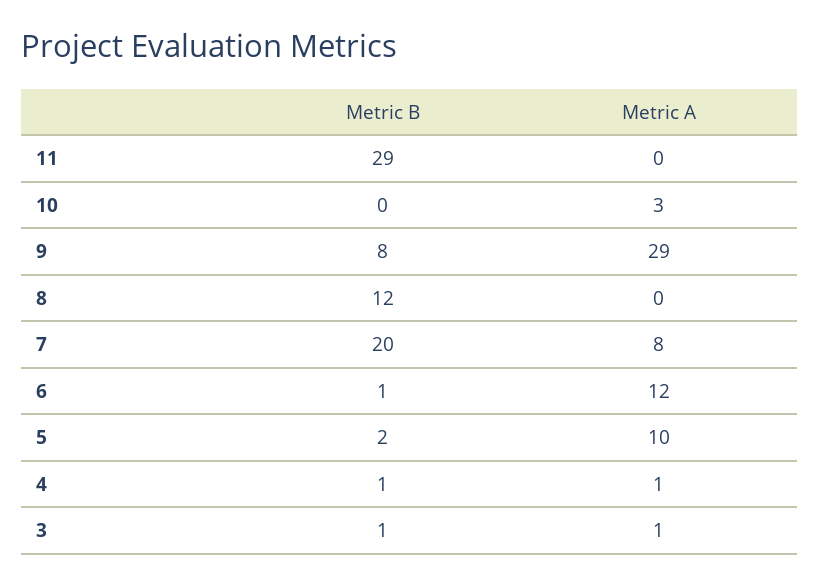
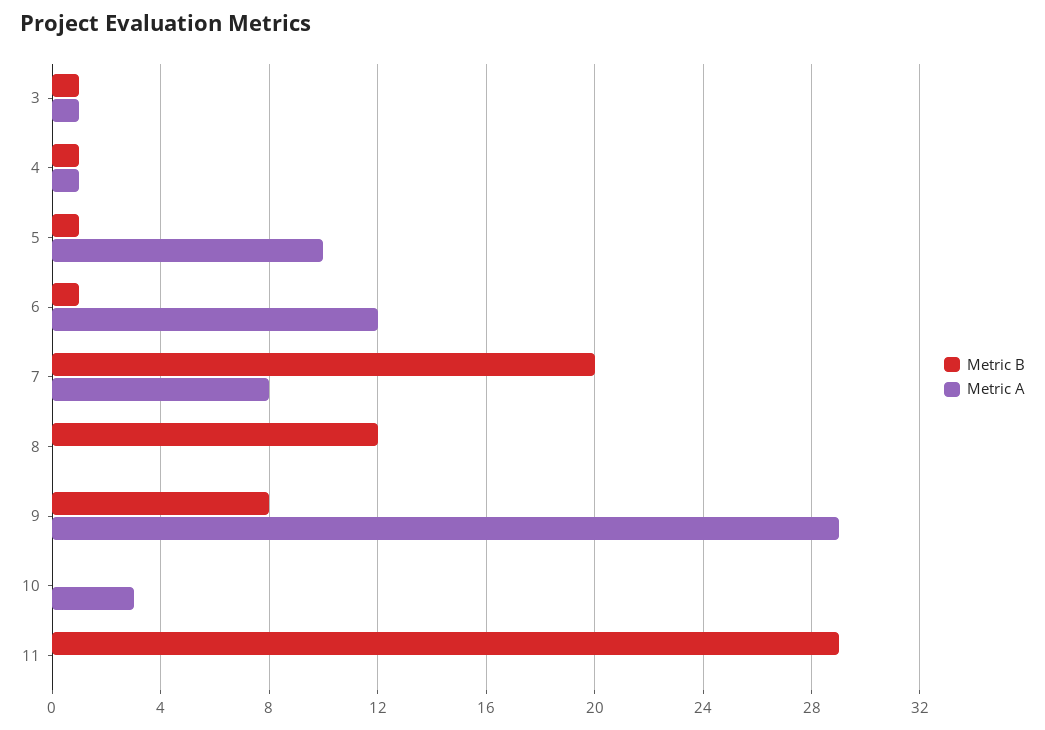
Metric B, 5: 2 -> 1

